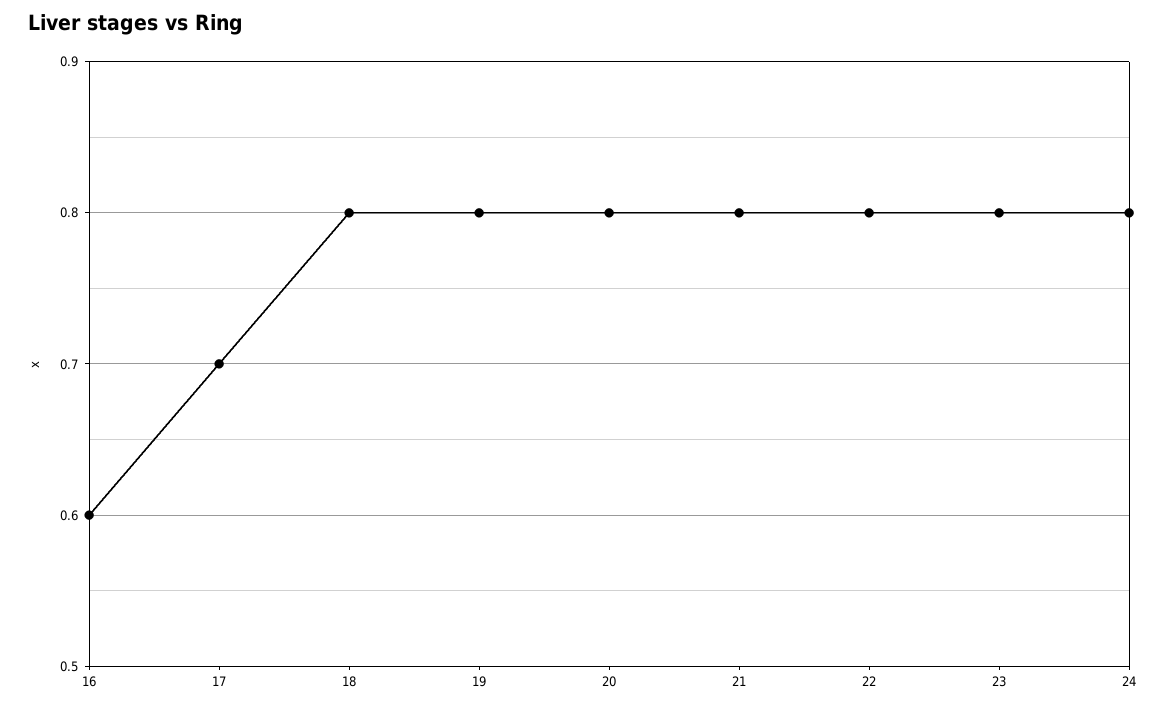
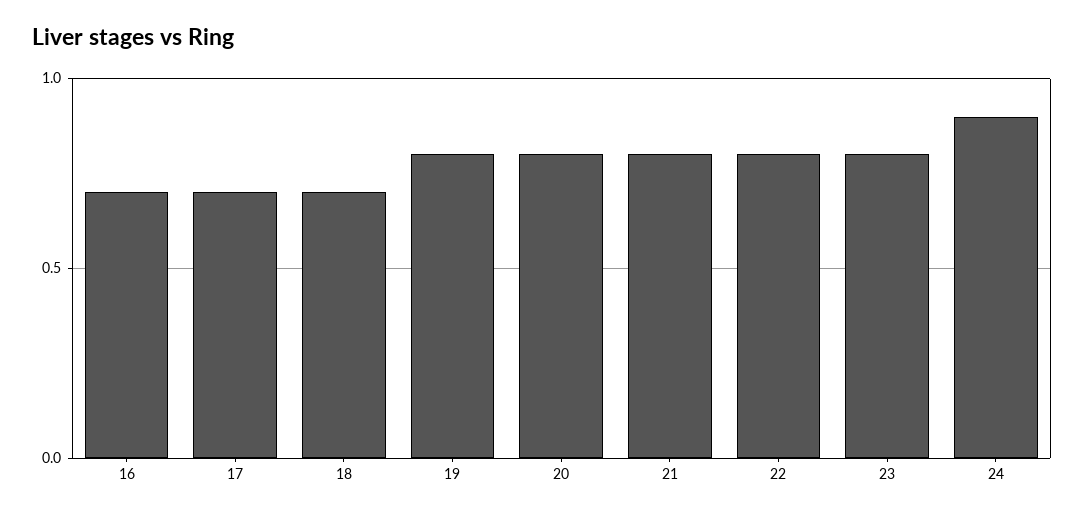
16: 0.6 -> 0.7
18: 0.8 -> 0.7
24: 0.8 -> 0.9

